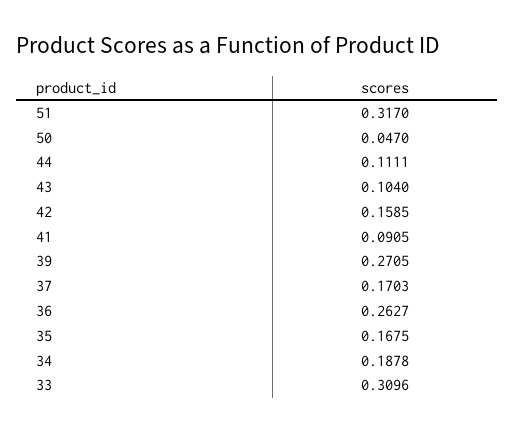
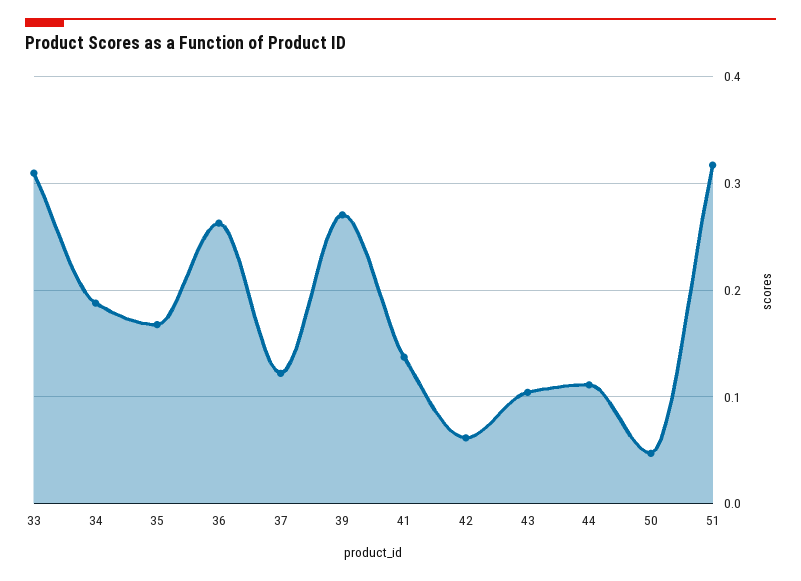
42: 0.1585 -> 0.06
41: 0.0905 -> 0.14
37: 0.1703 -> 0.12

